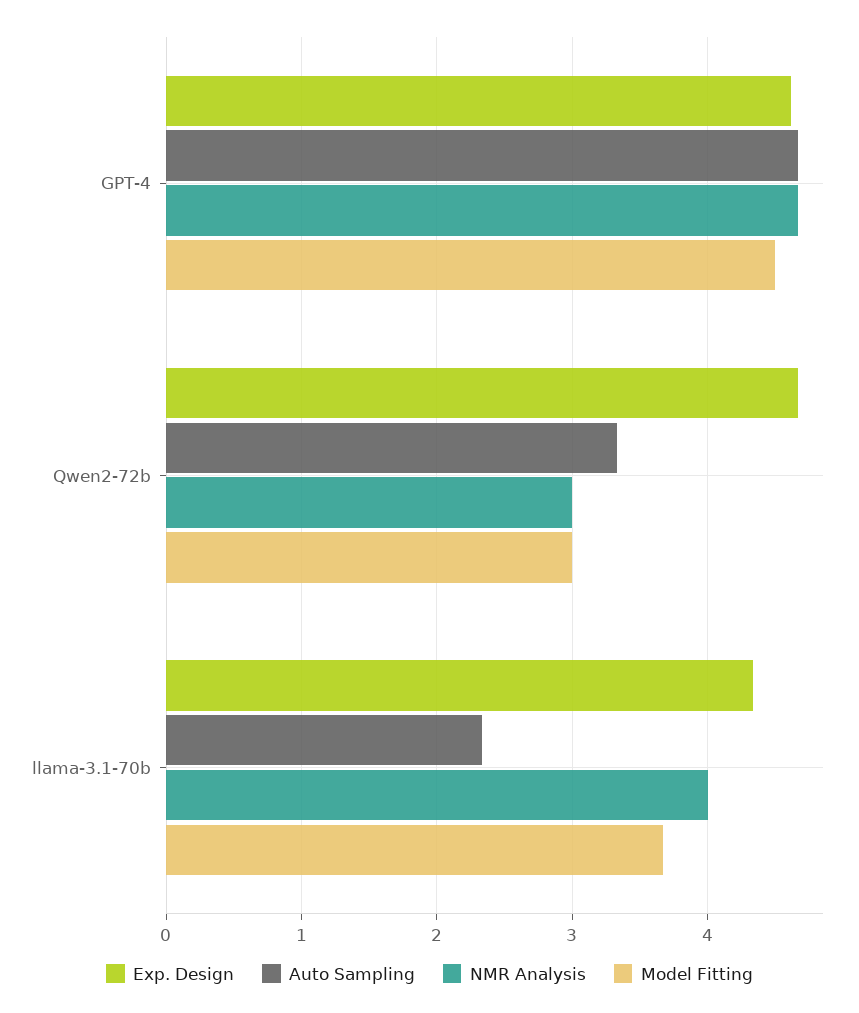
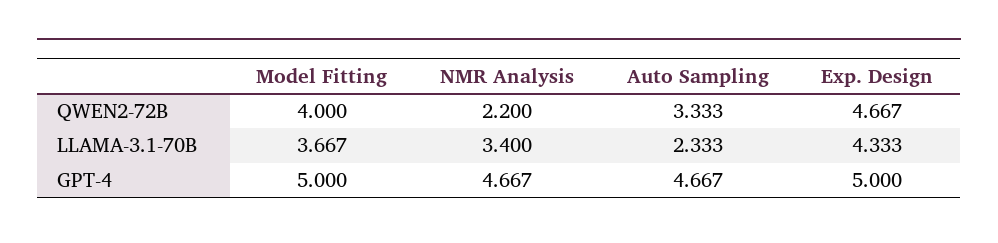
Exp. Design, GPT-4: 4.6 -> 5
Model Fitting, GPT-4: 4.5 -> 5
NMR Analysis, Qwen2-72b: 3 -> 2.2
Model Fitting, Qwen2-72b: 3 -> 4
NMR Analysis, llama-3.1-70b: 4 -> 3.4

